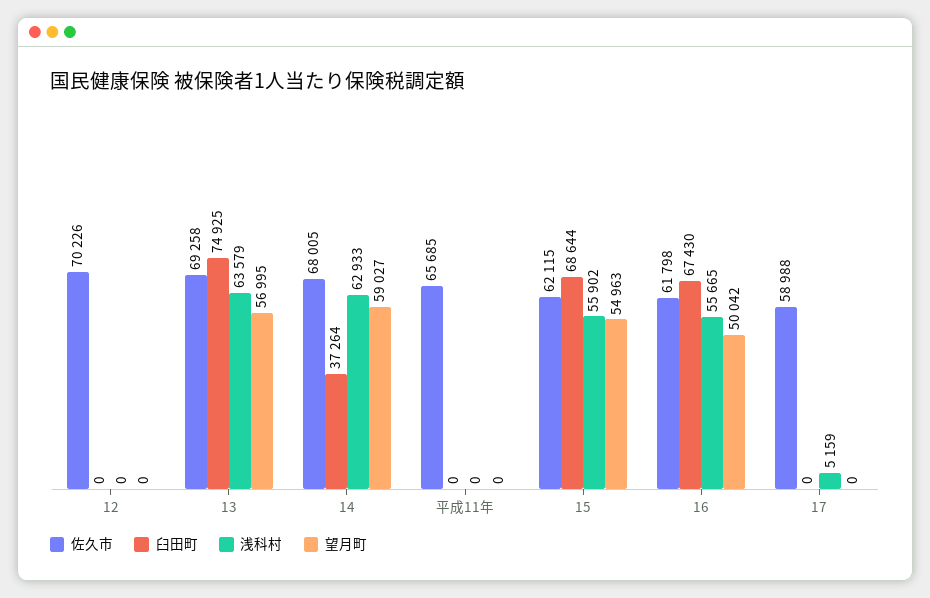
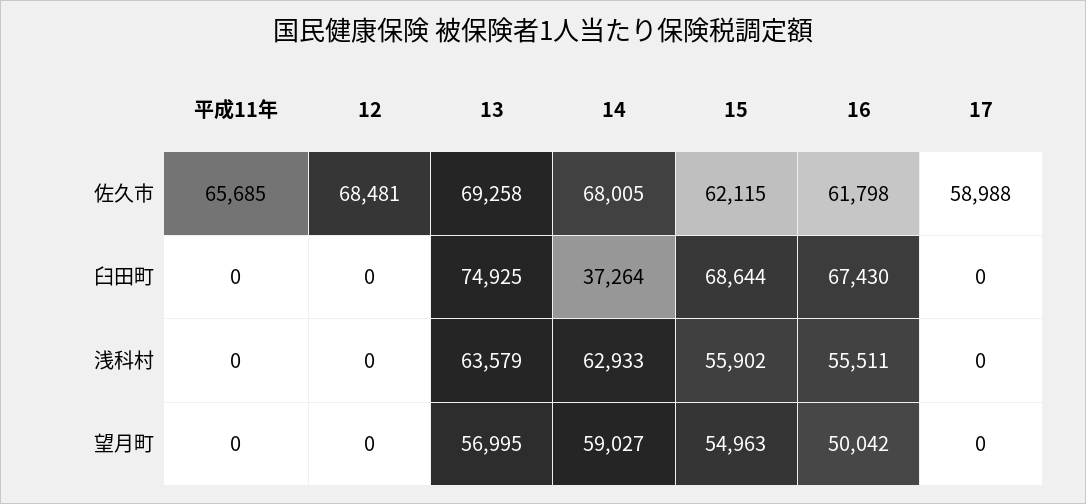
佐久市, 12: 70226 -> 68481
浅科村, 16: 55665 -> 55511
浅科村, 17: 5159 -> 0

